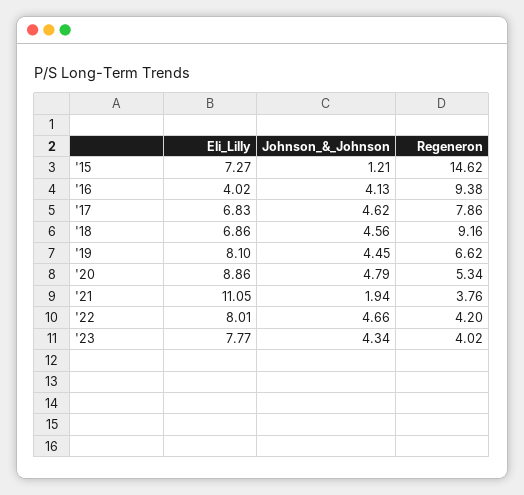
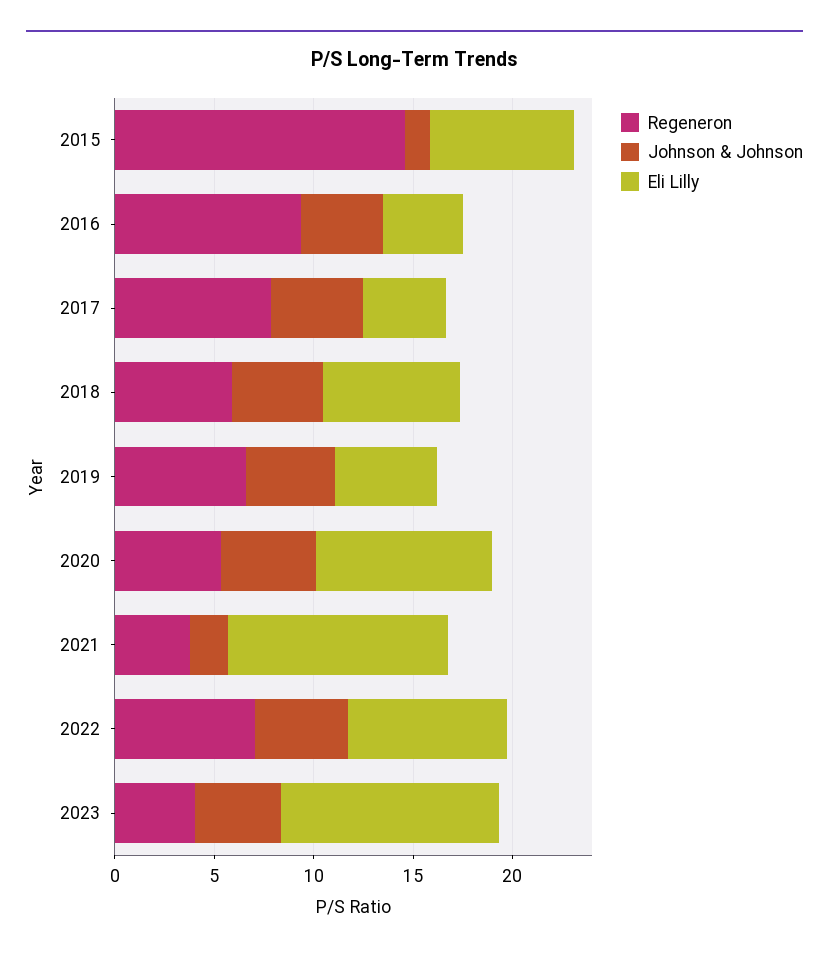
Eli_Lilly, '17: 6.83 -> 4
Regeneron, '18: 9.16 -> 6
Eli_Lilly, '19: 8.1 -> 5
Regeneron, '22: 4.2 -> 7
Eli_Lilly, '23: 7.77 -> 11

